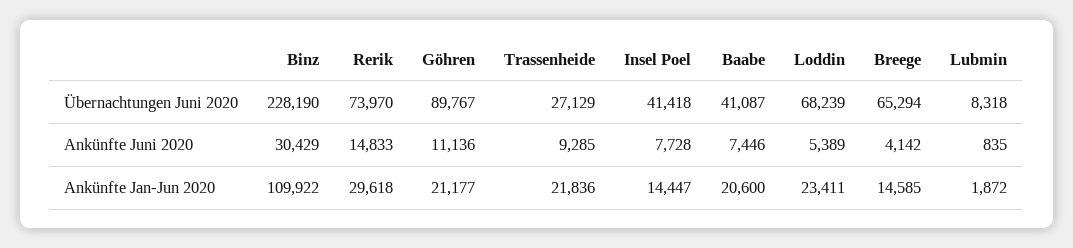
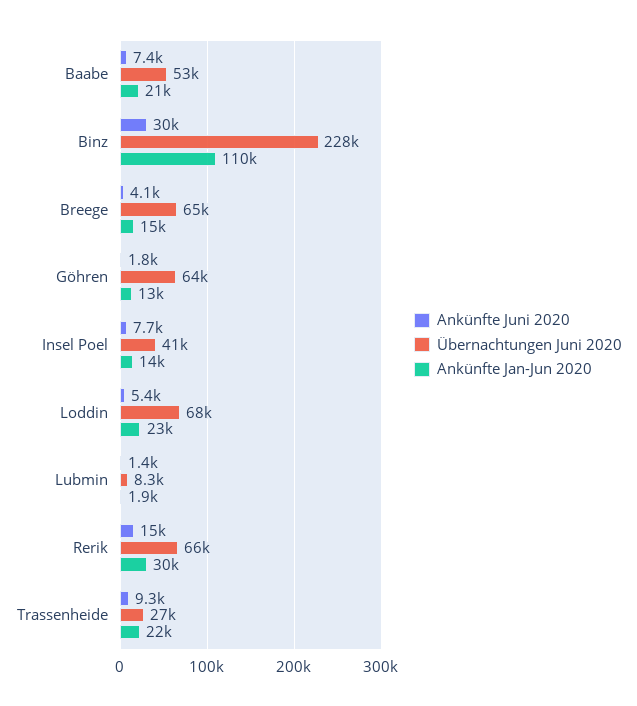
Übernachtungen Juni 2020, Rerik: 73970 -> 66000
Übernachtungen Juni 2020, Göhren: 89767 -> 64000
Übernachtungen Juni 2020, Baabe: 41087 -> 53000
Ankünfte Juni 2020, Göhren: 11136 -> 1800
Ankünfte Juni 2020, Lubmin: 835 -> 1400
Ankünfte Jan-Jun 2020, Göhren: 21177 -> 13000

